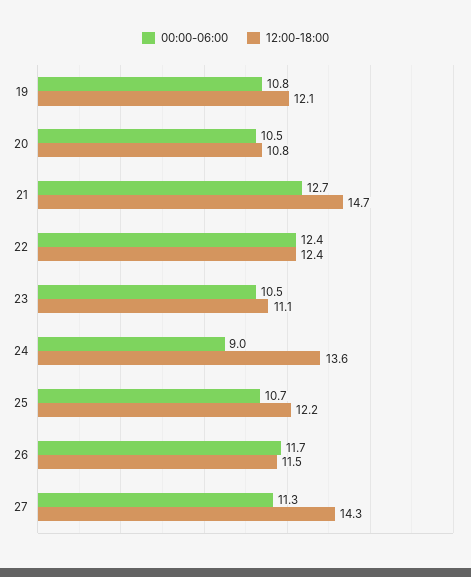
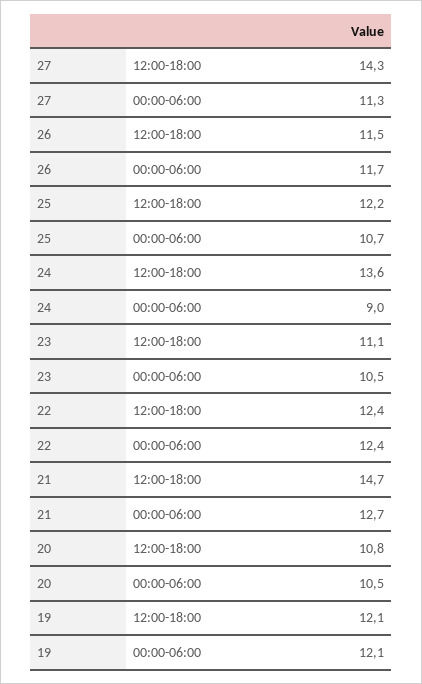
00:00-06:00, 19: 10.8 -> 12.1

